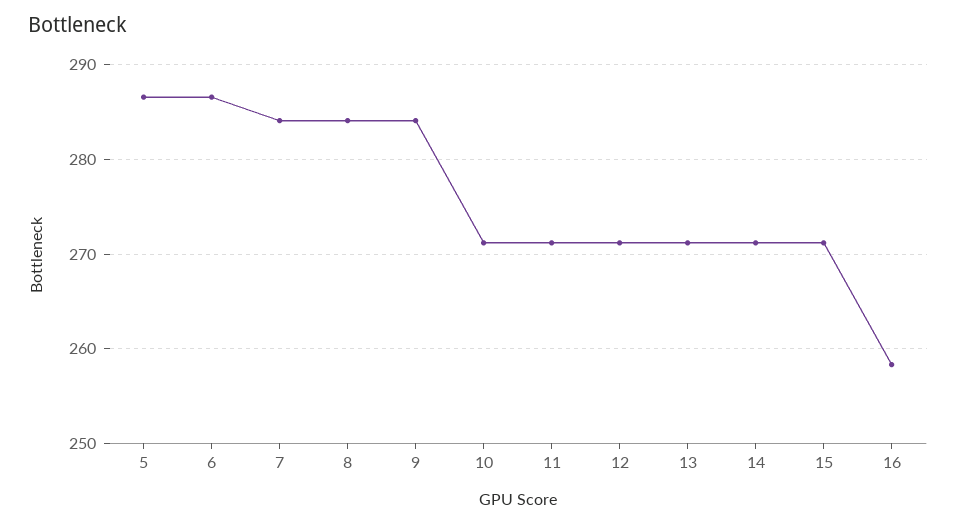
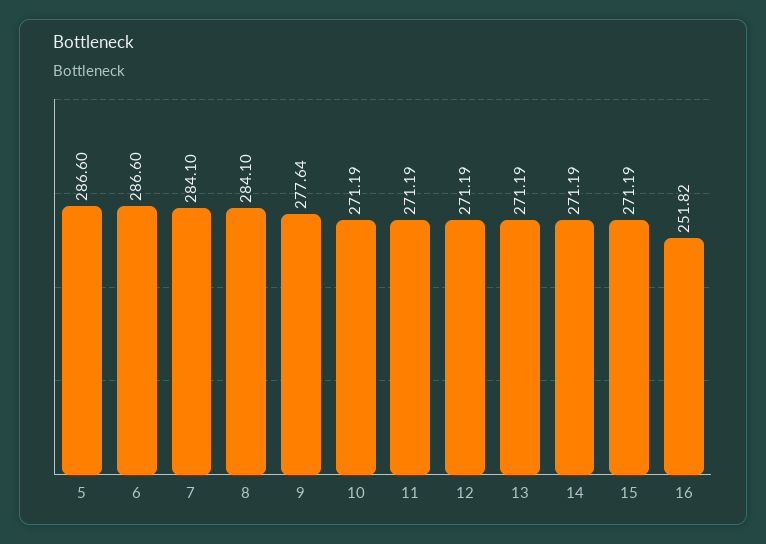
9: 284 -> 277.64
16: 258 -> 251.82

